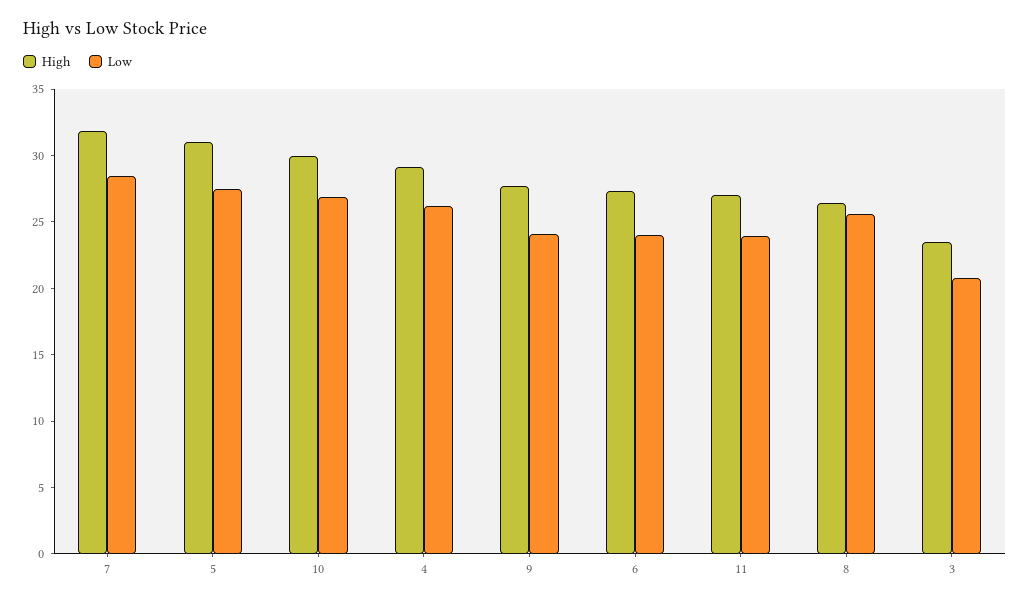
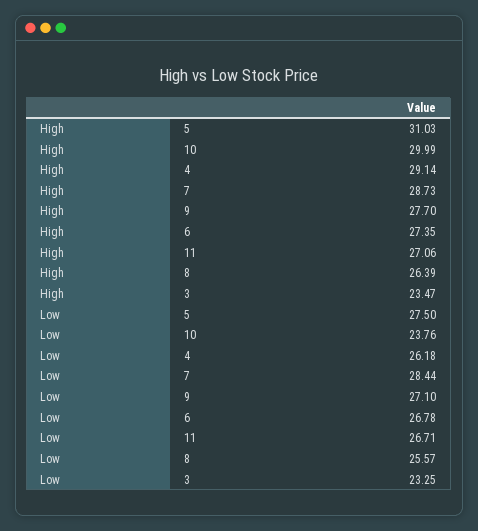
High, 7: 32 -> 28.73
Low, 10: 27 -> 23.76
Low, 9: 24 -> 27.1
Low, 6: 24 -> 26.78
Low, 11: 24 -> 26.71
Low, 3: 21 -> 23.25

